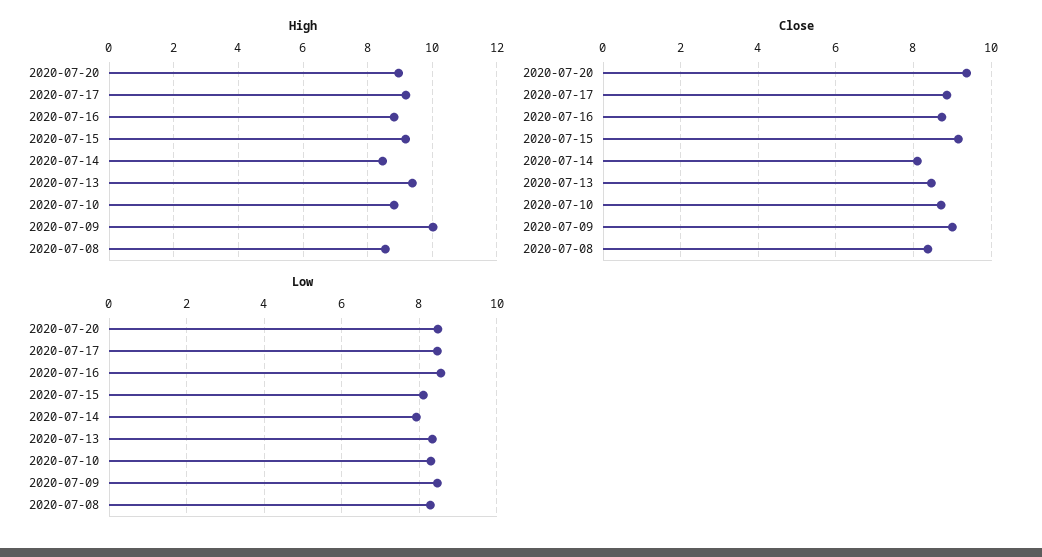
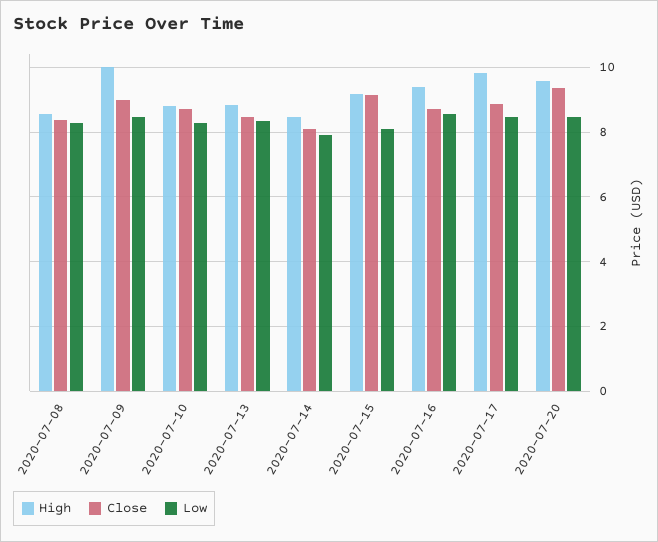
High, 2020-07-20: 9 -> 9.6
High, 2020-07-17: 9.2 -> 9.8
High, 2020-07-16: 8.8 -> 9.4
High, 2020-07-13: 9.4 -> 8.8

